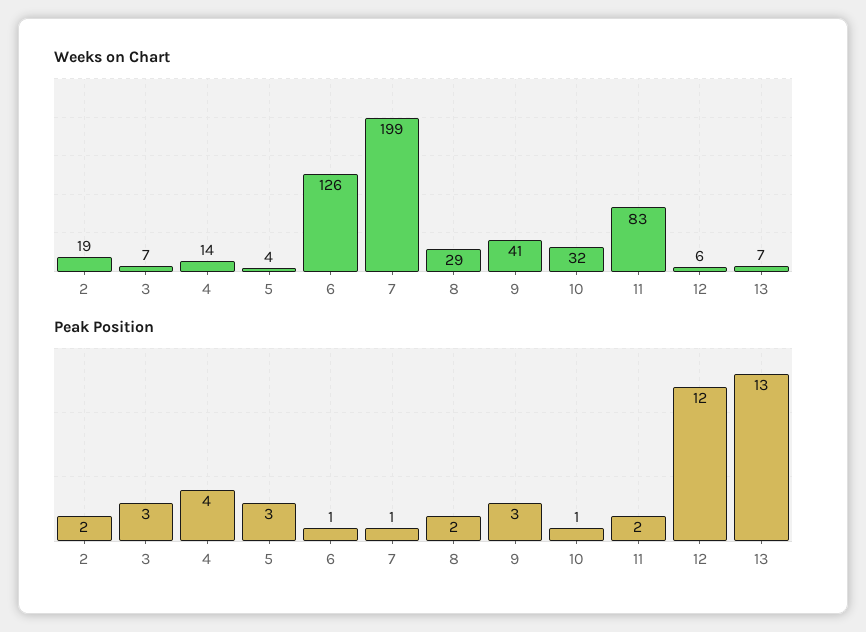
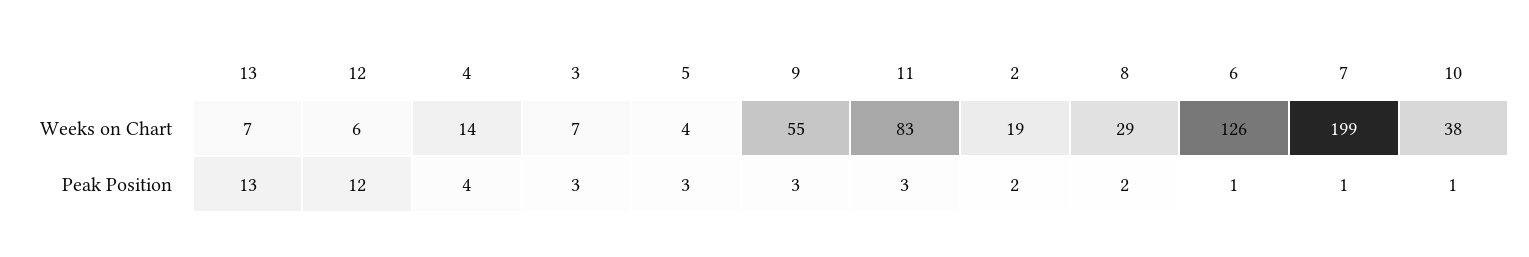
Weeks on Chart, 9: 41 -> 55
Weeks on Chart, 10: 32 -> 38
Peak Position, 11: 2 -> 3

